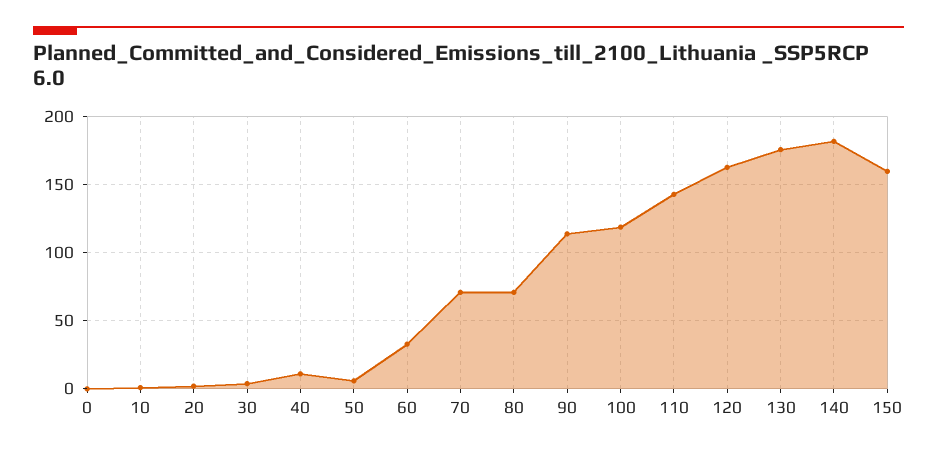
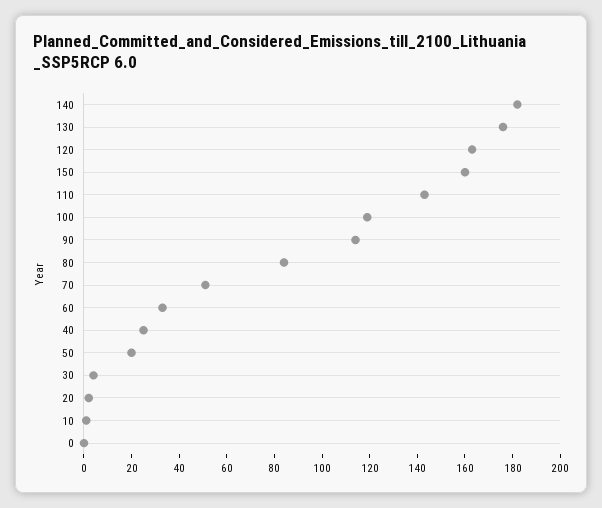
40: 10 -> 25
50: 5 -> 20
70: 70 -> 50
80: 70 -> 85

